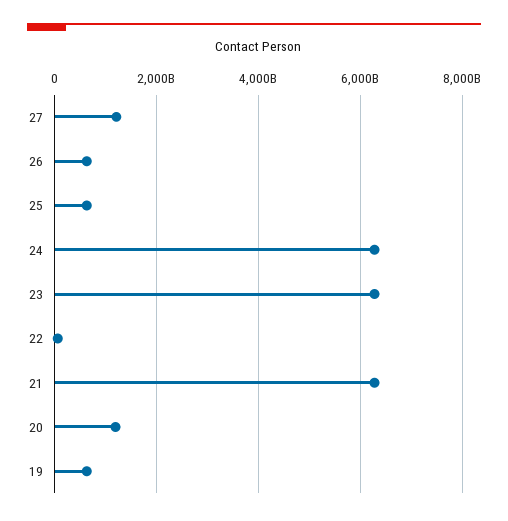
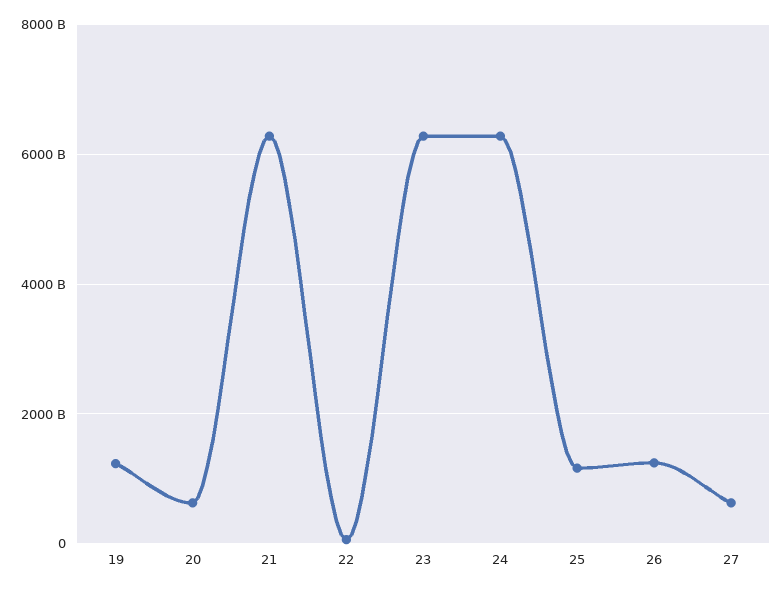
27: 1200000000000 -> 600000000000
26: 600000000000 -> 1200000000000
25: 600000000000 -> 1200000000000
20: 1200000000000 -> 600000000000
19: 600000000000 -> 1200000000000

